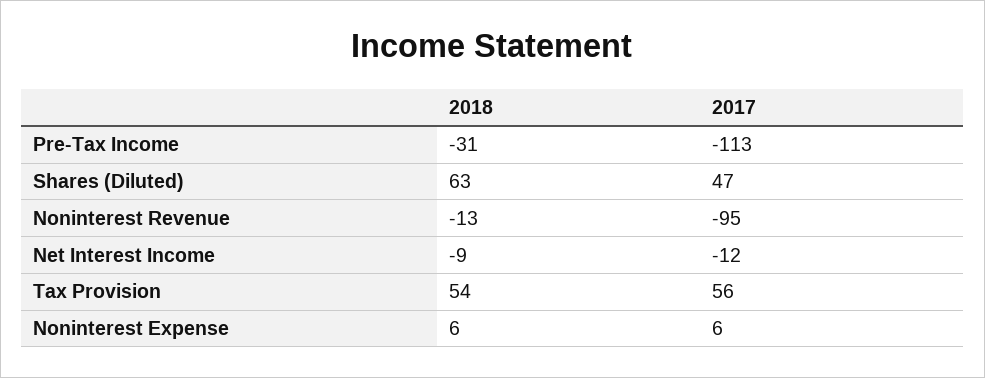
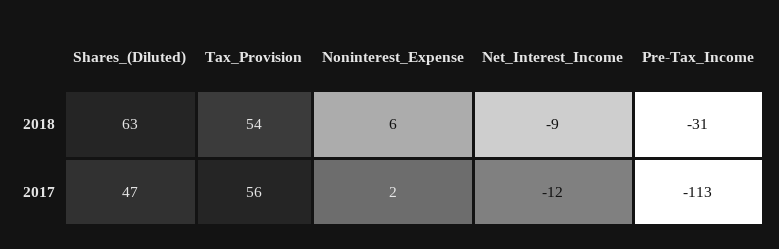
2018, Noninterest Revenue: -13 -> none
2017, Noninterest Revenue: -95 -> none
2017, Noninterest Expense: 6 -> 2

